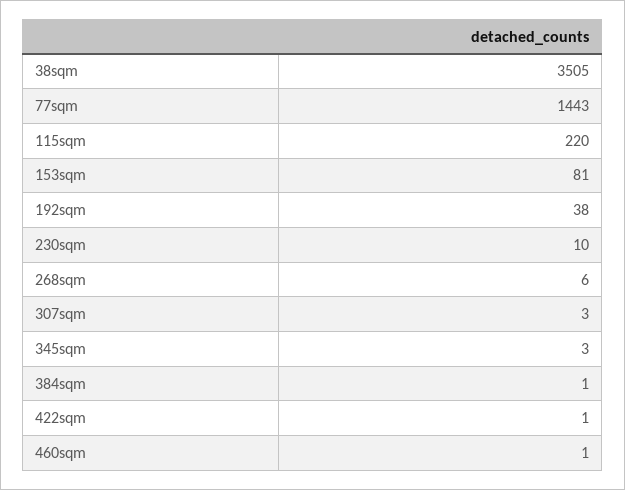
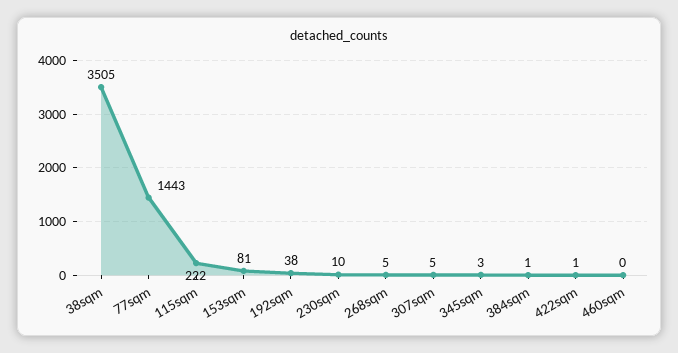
115sqm: 220 -> 222
268sqm: 6 -> 5
307sqm: 3 -> 5
460sqm: 1 -> 0

